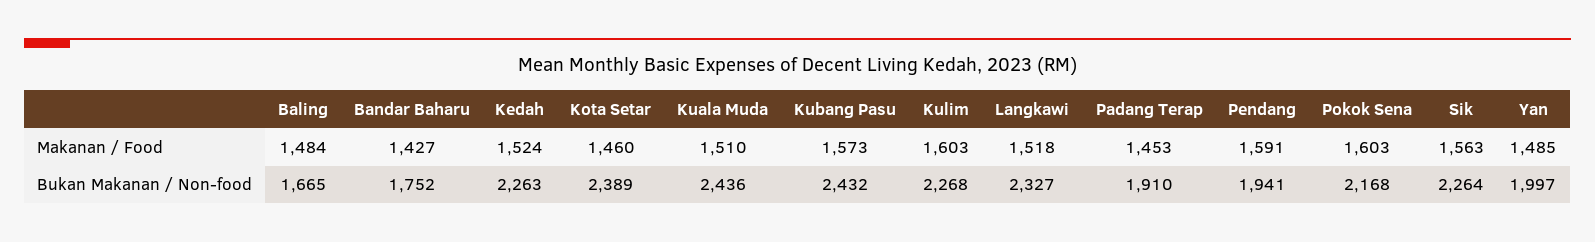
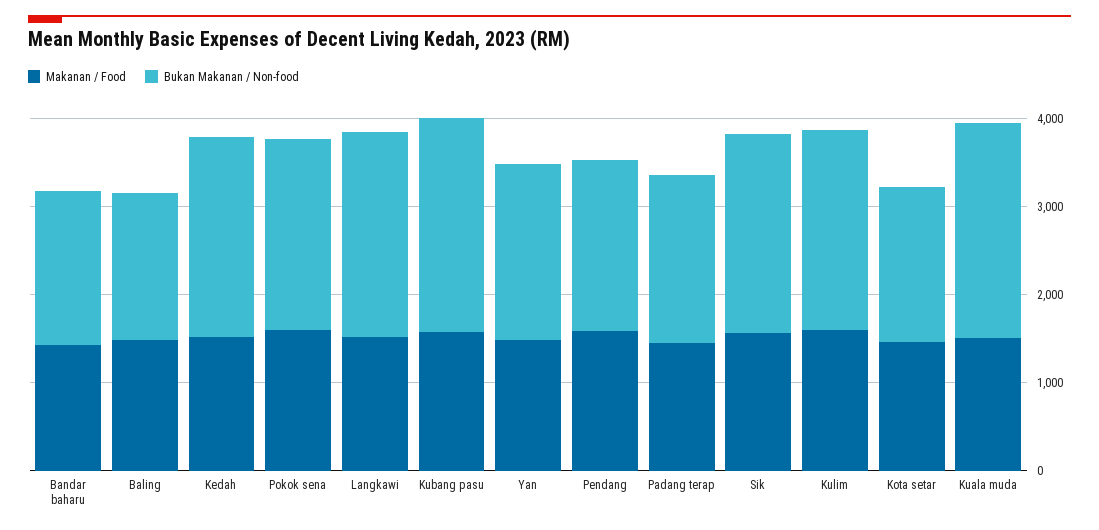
Bukan Makanan / Non-food, Kota Setar: 2389 -> 1800

